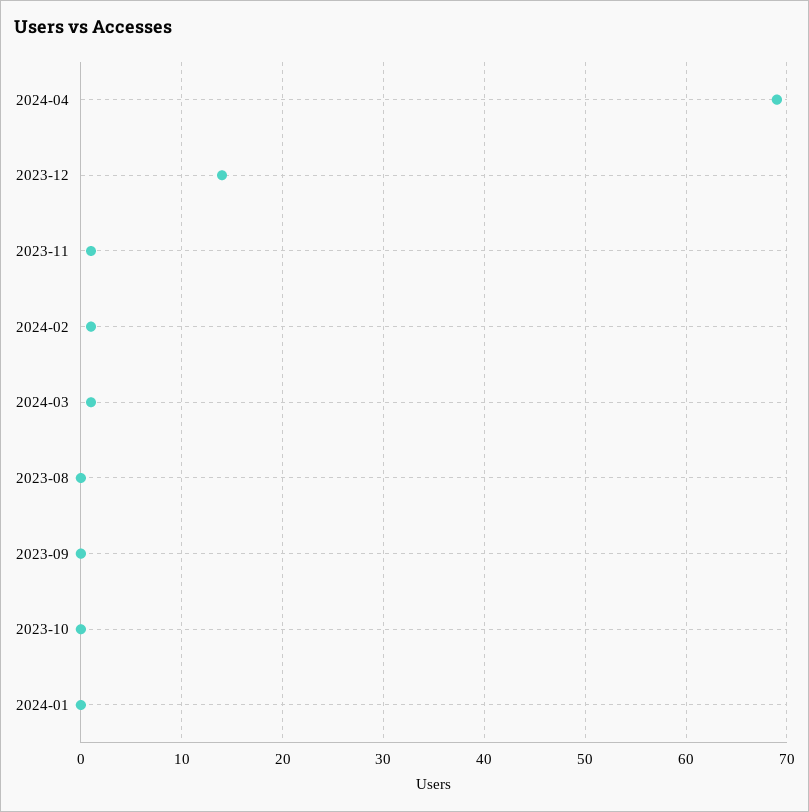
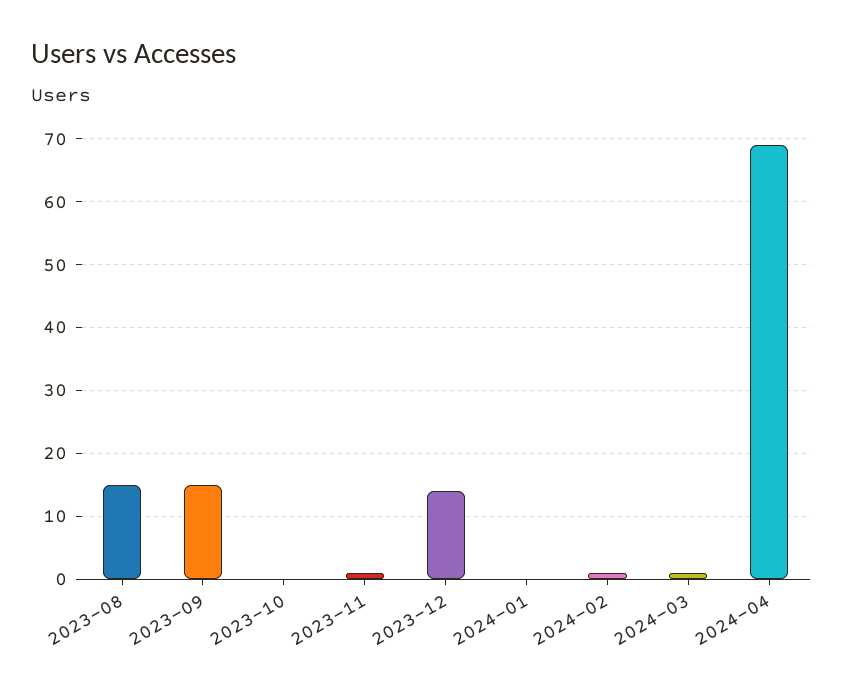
2023-08: 0 -> 15
2023-09: 0 -> 15

